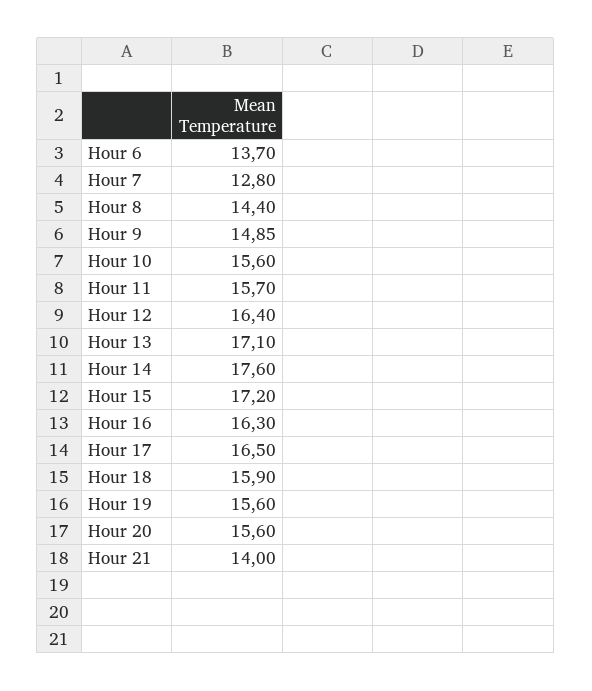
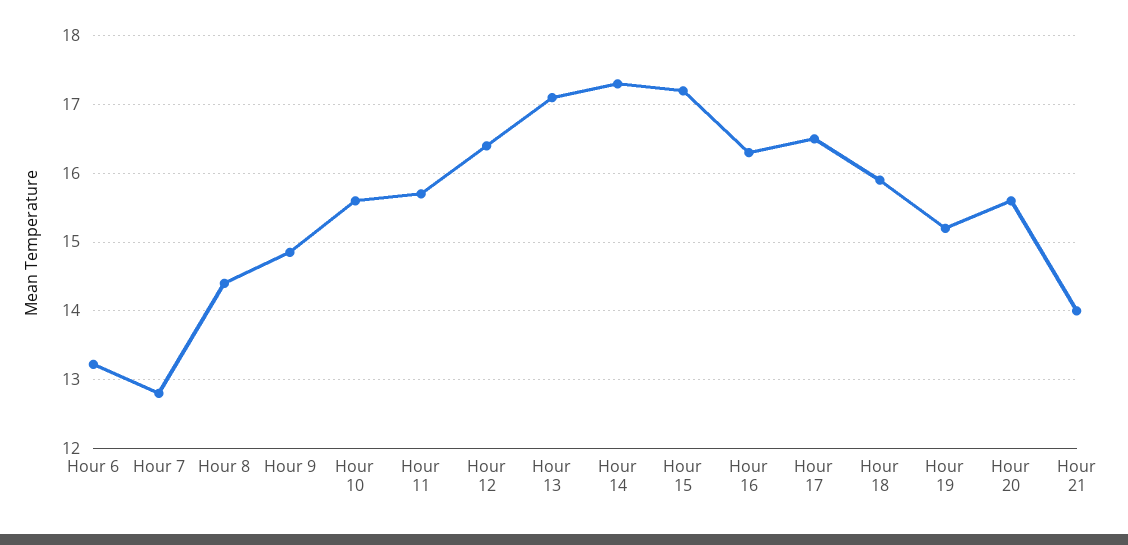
Hour 6: 13.7 -> 13.2
Hour 14: 17.6 -> 17.3
Hour 19: 15.6 -> 15.2

